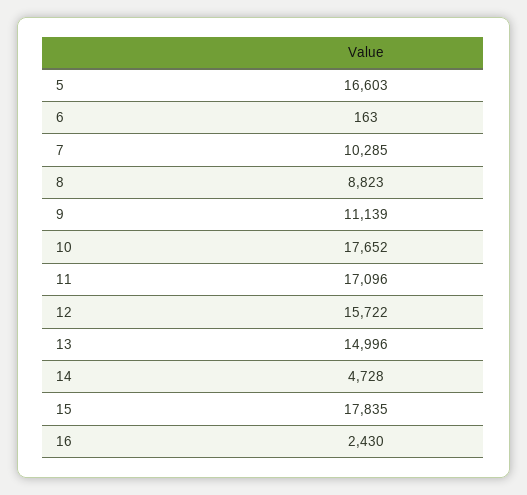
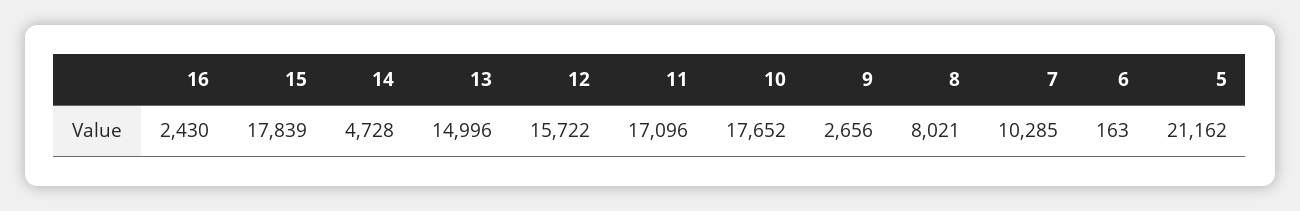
5: 16603 -> 21162
8: 8823 -> 8021
9: 11139 -> 2656
15: 17835 -> 17839

